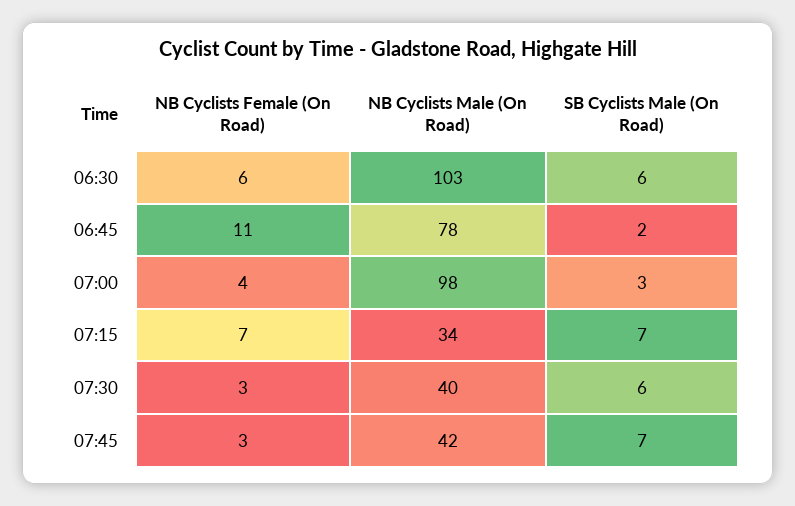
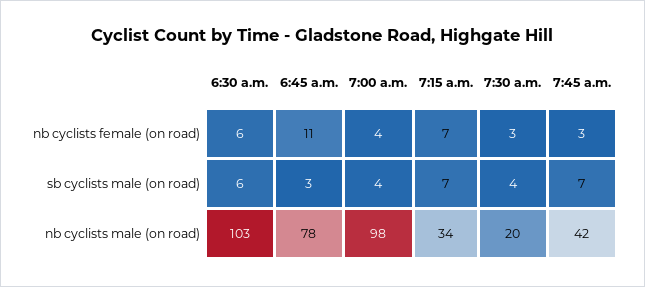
SB Cyclists Male (On Road), 06:45: 2 -> 3
SB Cyclists Male (On Road), 07:00: 3 -> 4
NB Cyclists Male (On Road), 07:30: 40 -> 20
SB Cyclists Male (On Road), 07:30: 6 -> 4

